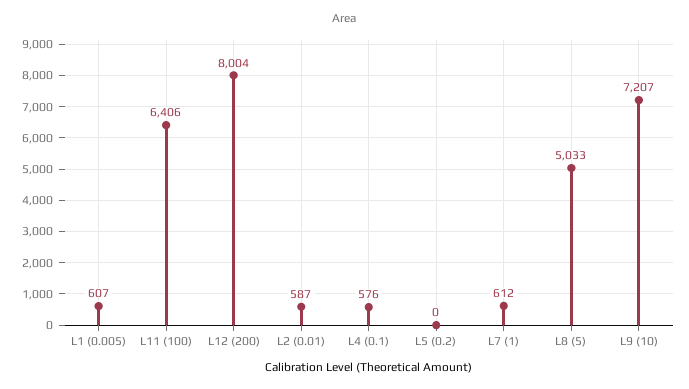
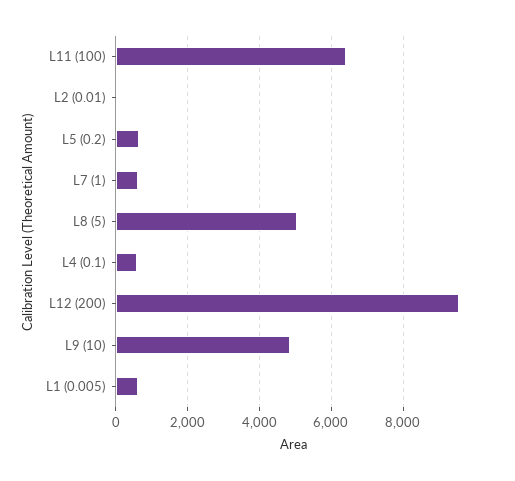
L12 (200): 8004 -> 9600
L2 (0.01): 587 -> 0
L5 (0.2): 0 -> 600
L9 (10): 7207 -> 4800

